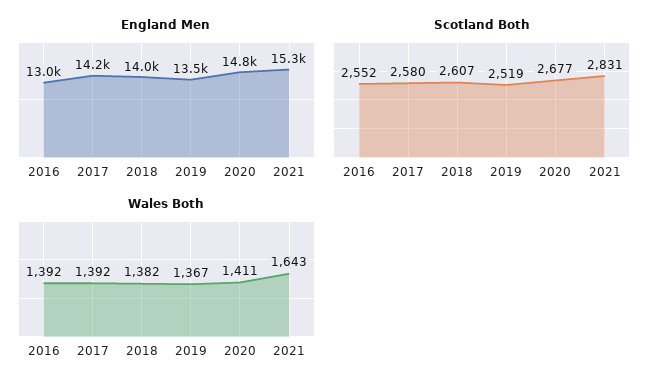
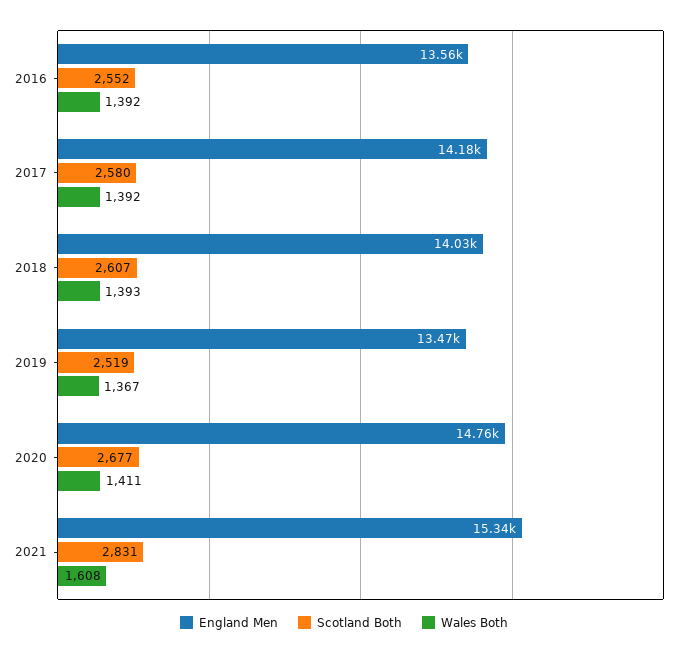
England Men, 2016: 13000 -> 13560
Wales Both, 2018: 1382 -> 1393
Wales Both, 2021: 1643 -> 1608

